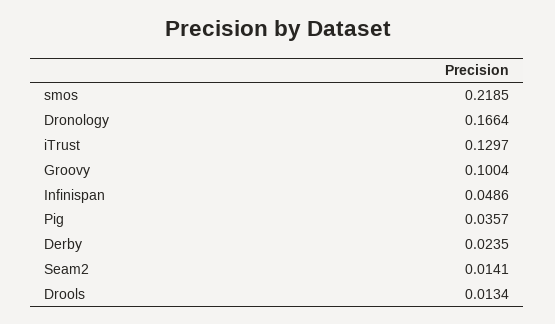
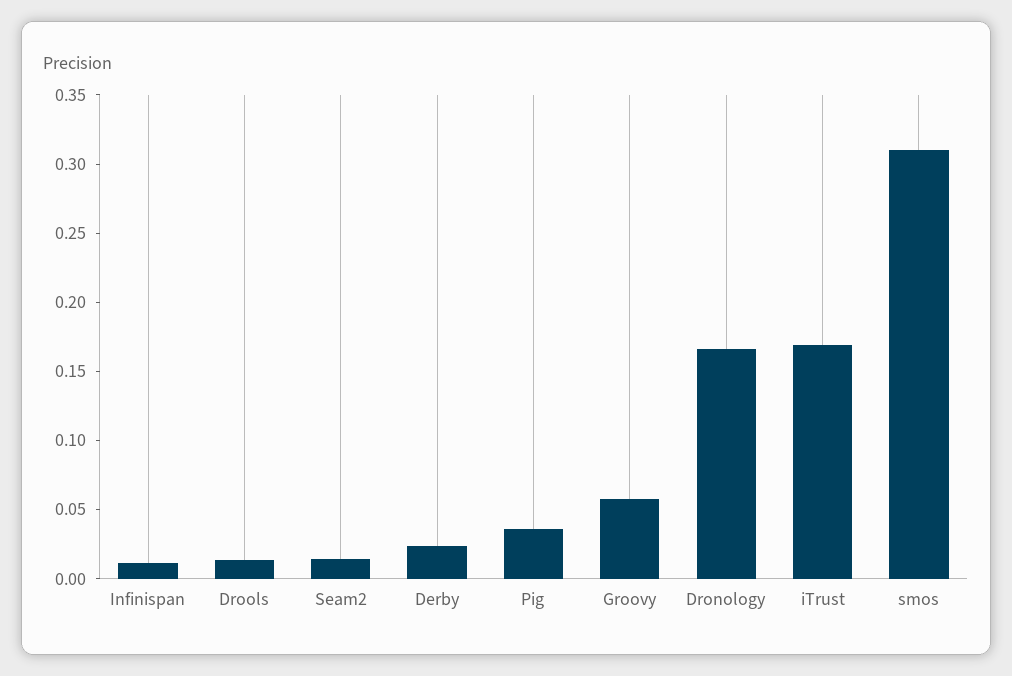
smos: 0.2185 -> 0.31
iTrust: 0.1297 -> 0.17
Groovy: 0.1004 -> 0.06
Infinispan: 0.0486 -> 0.01

